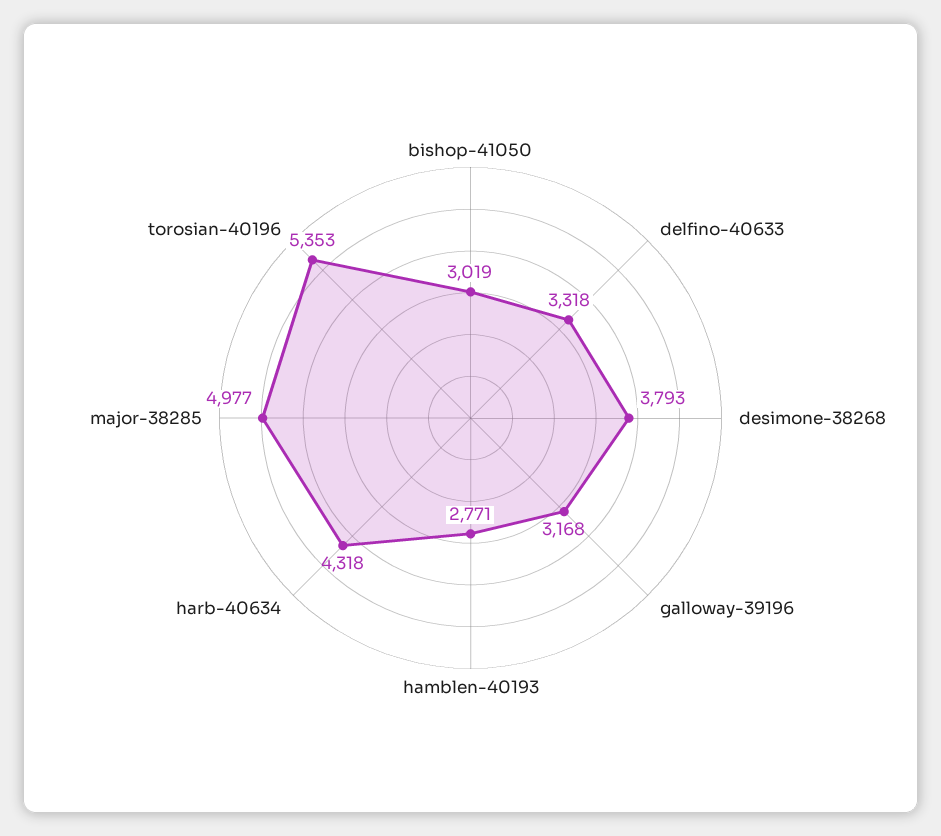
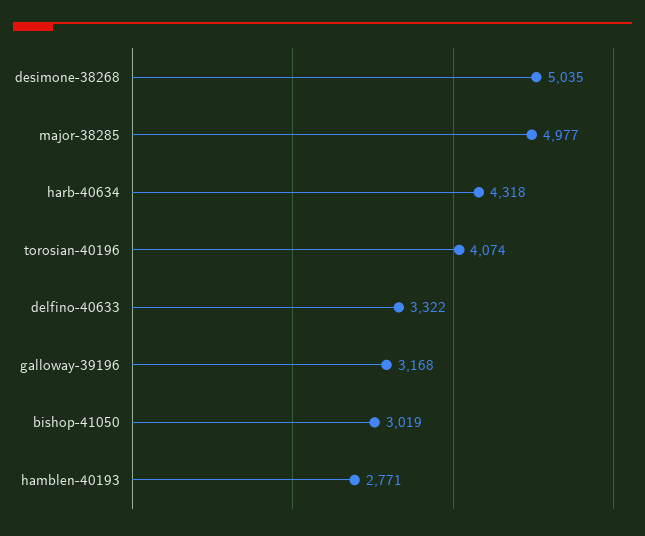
delfino-40633: 3318 -> 3322
desimone-38268: 3793 -> 5035
torosian-40196: 5353 -> 4074

